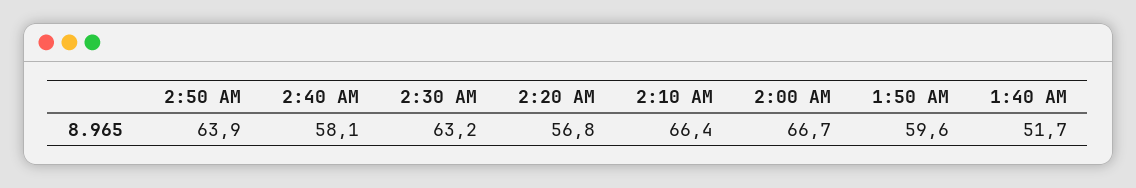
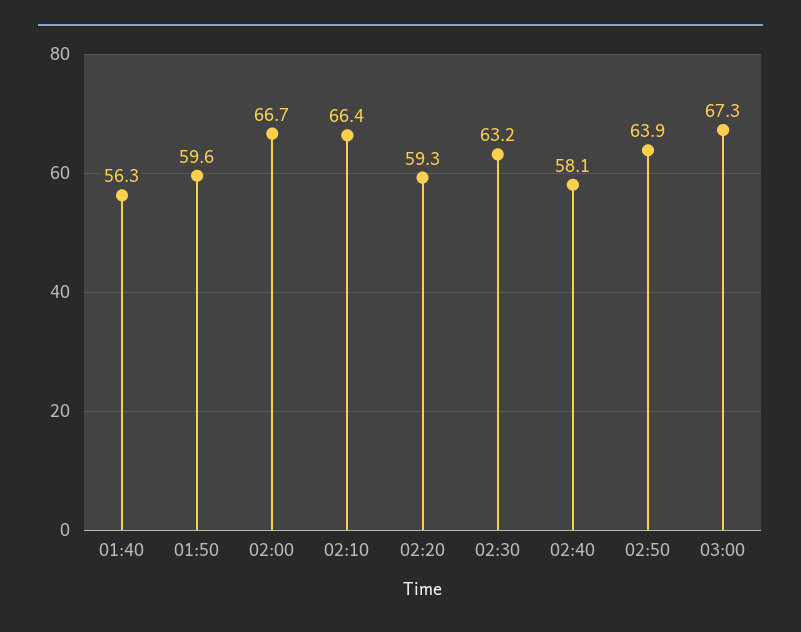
2:20 AM: 56.8 -> 59.3
1:40 AM: 51.7 -> 56.3
03:00: none -> 67.3

